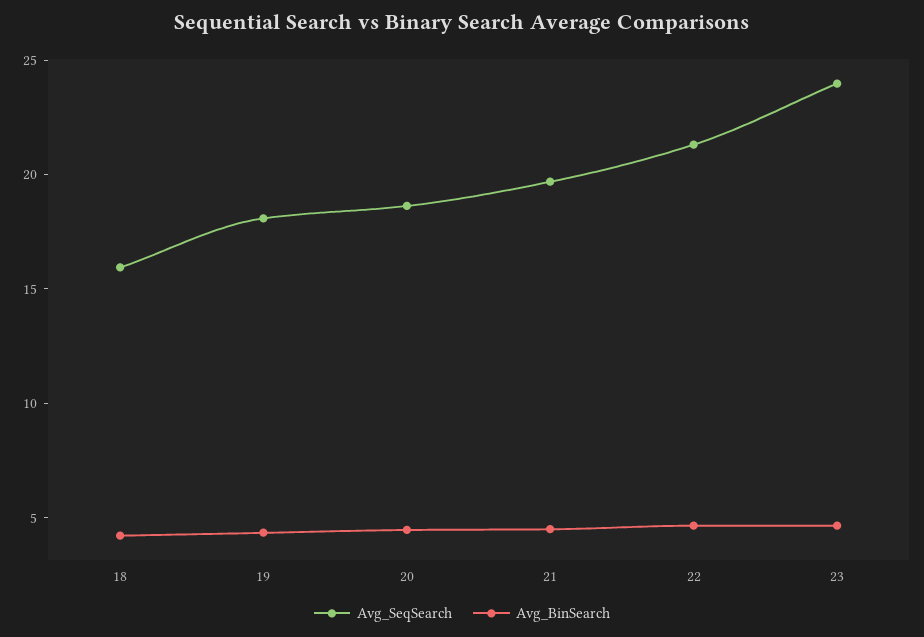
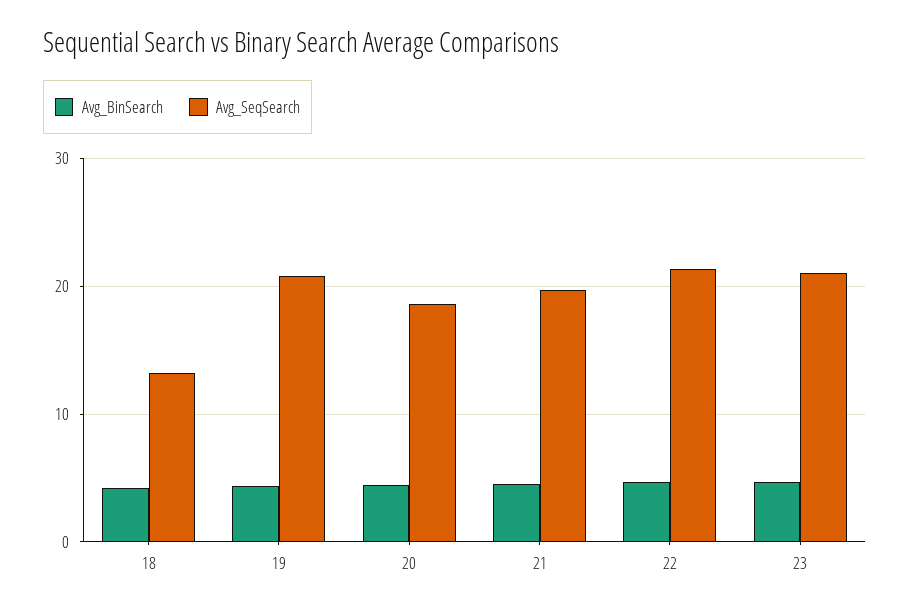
Avg_SeqSearch, 18: 16 -> 13
Avg_SeqSearch, 19: 18 -> 21
Avg_SeqSearch, 23: 24 -> 21

